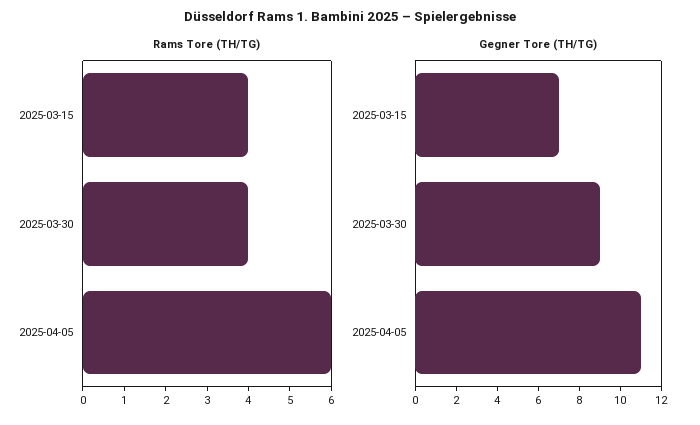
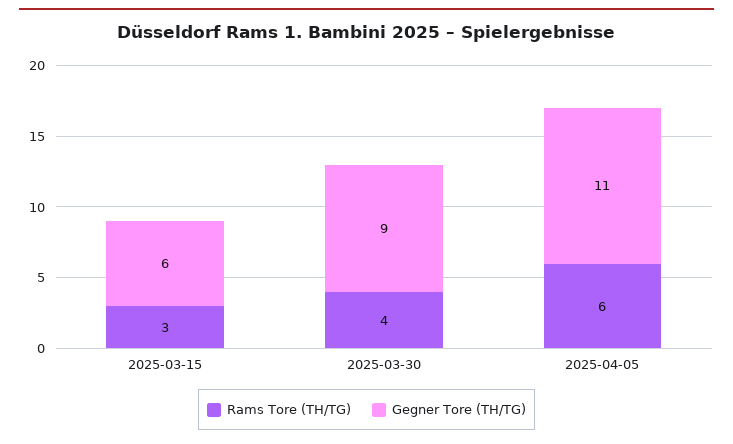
Rams Tore (TH/TG), 2025-03-15: 4 -> 3
Gegner Tore (TH/TG), 2025-03-15: 7 -> 6

